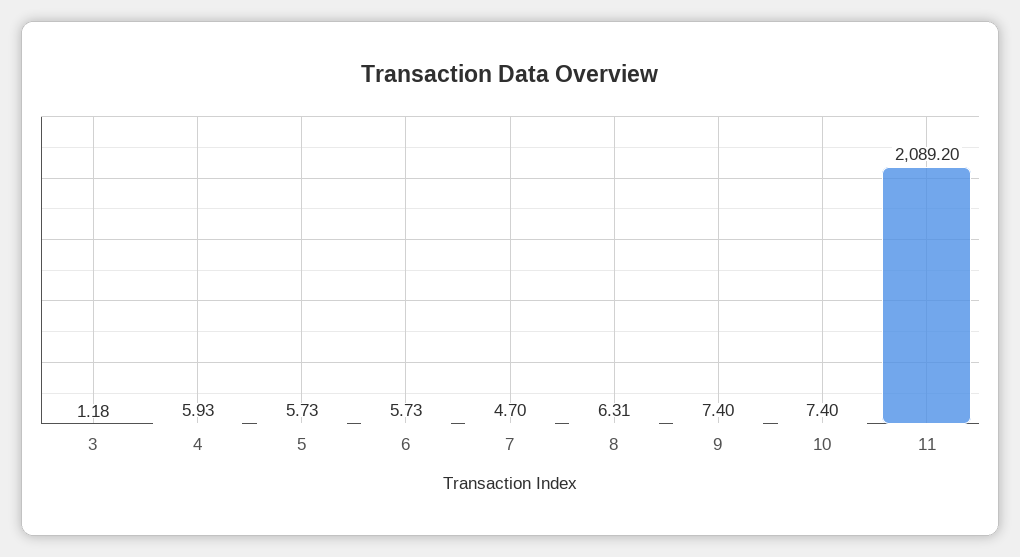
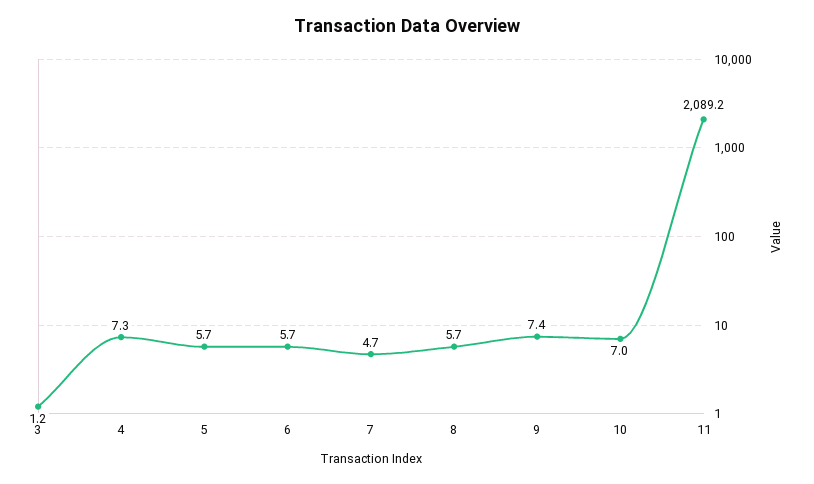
4: 5.93 -> 7.3
8: 6.31 -> 5.7
10: 7.4 -> 7

